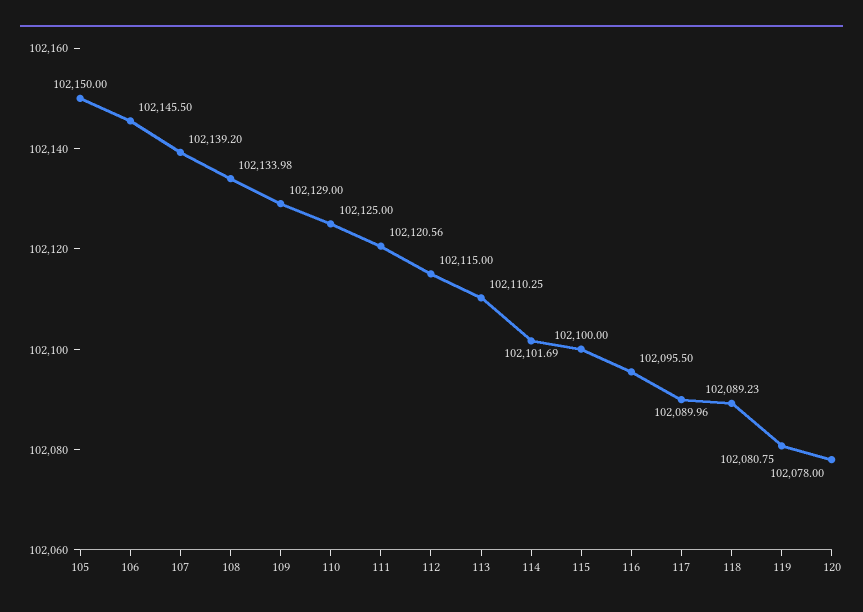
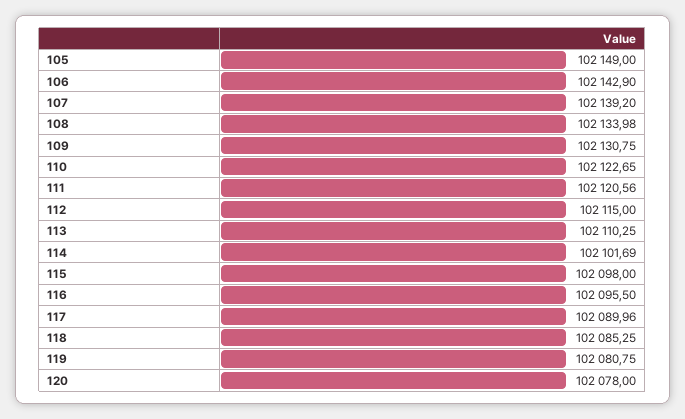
105: 102150 -> 102149
106: 102145.5 -> 102142.9
109: 102129 -> 102130.75
110: 102125 -> 102122.65
115: 102100 -> 102098
118: 102089.23 -> 102085.25

